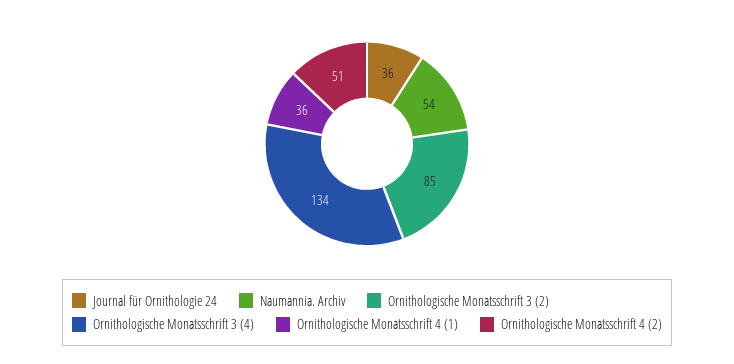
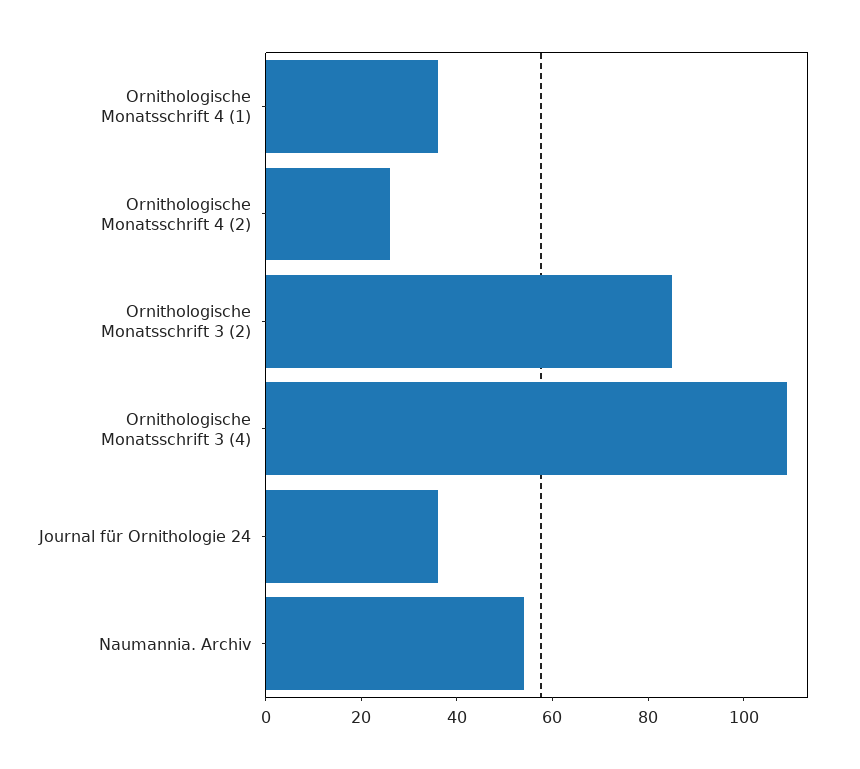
Ornithologische Monatsschrift 3 (4): 134 -> 110
Ornithologische Monatsschrift 4 (2): 51 -> 25

